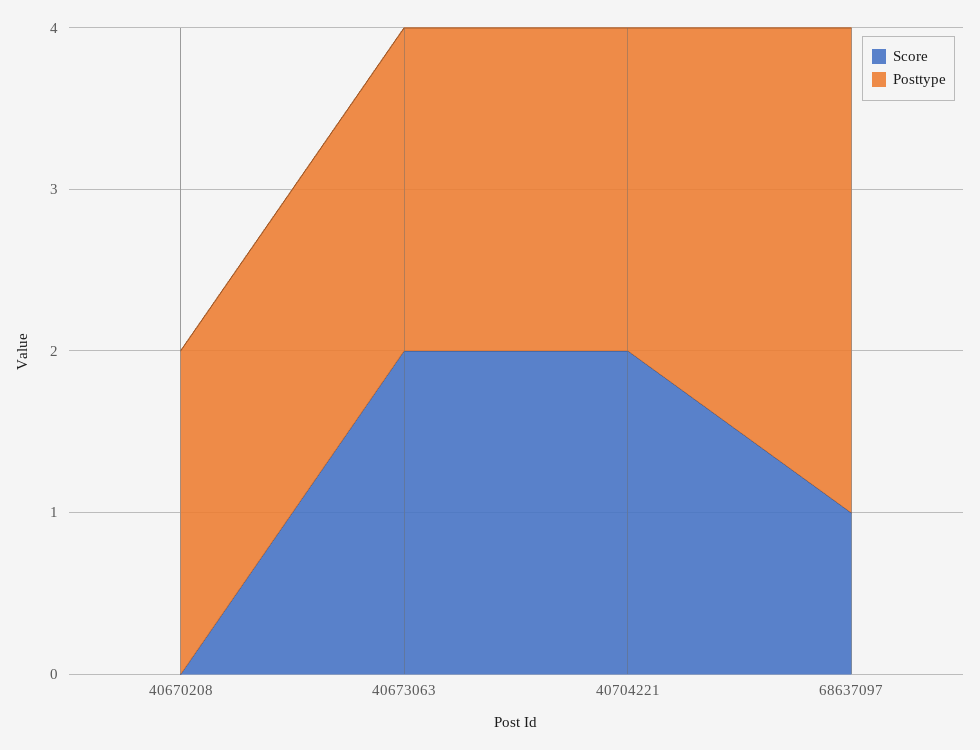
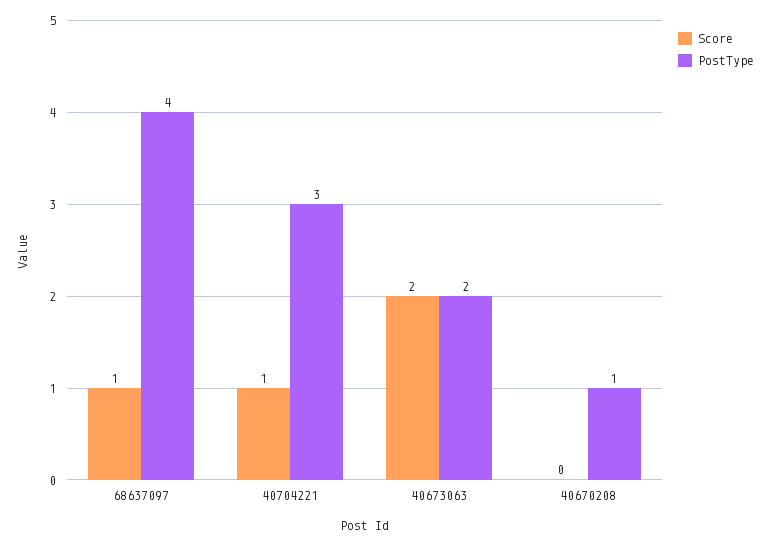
Posttype, 40670208: 2 -> 1
Score, 40704221: 2 -> 1
Posttype, 40704221: 2 -> 3
Posttype, 68637097: 3 -> 4

